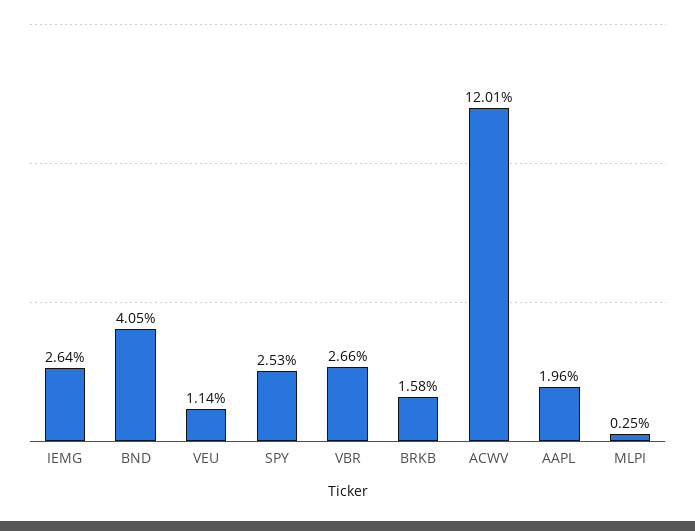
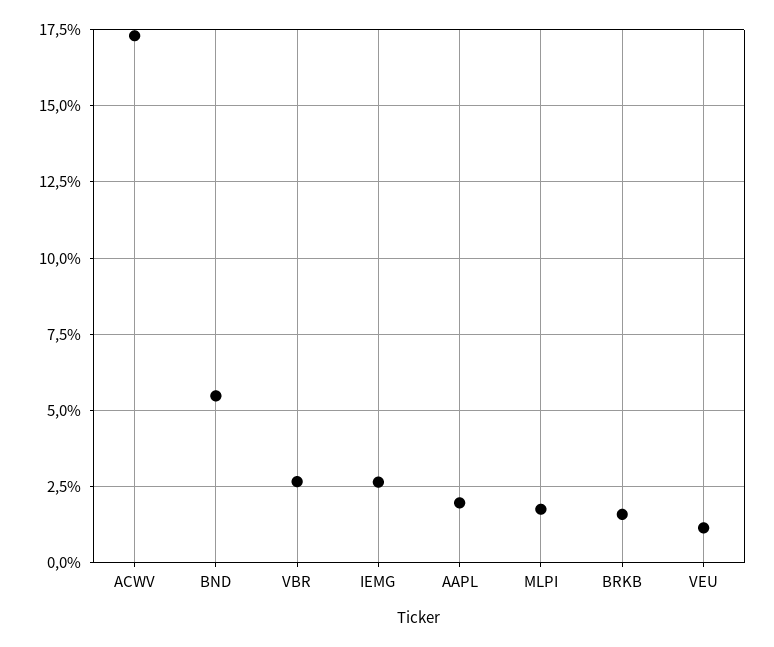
BND: 4.05 -> 5.5
SPY: 2.53 -> none
ACWV: 12.01 -> 17.25
MLPI: 0.25 -> 1.75

